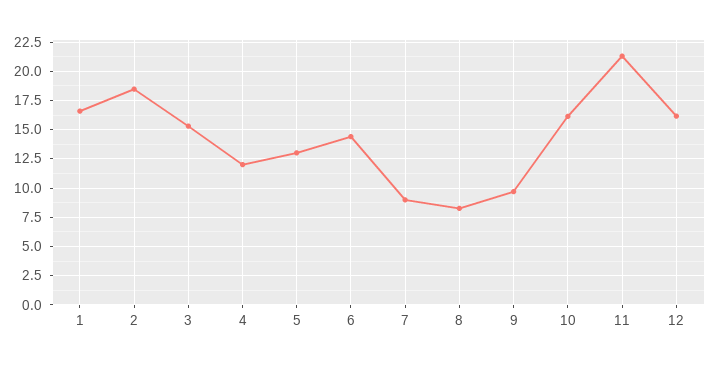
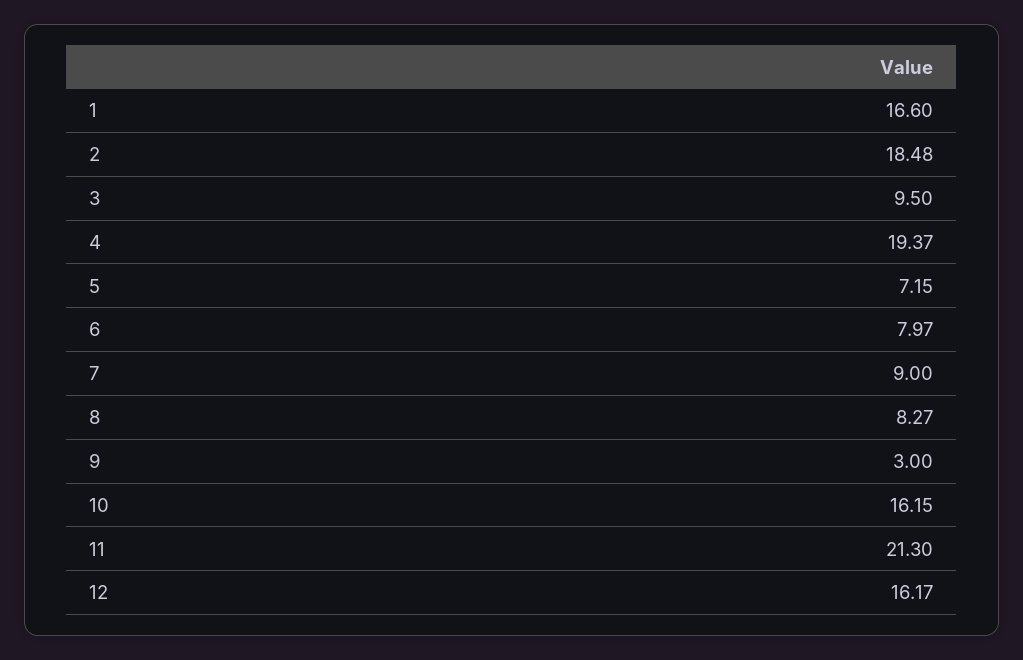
3: 15 -> 9.5
4: 12.5 -> 19.37
5: 12.5 -> 7.15
6: 15 -> 7.97
9: 10 -> 3

